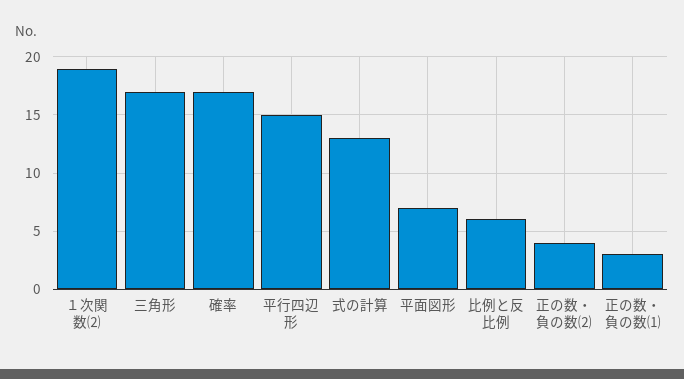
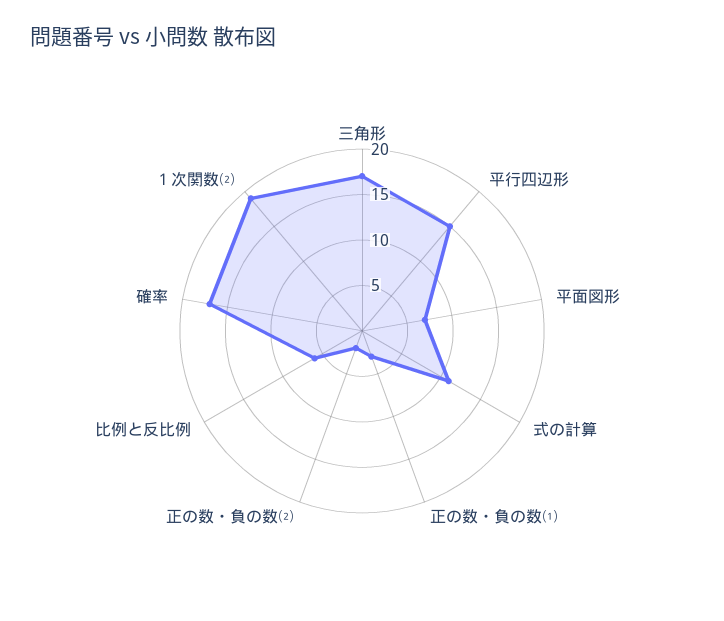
式の計算: 13 -> 11
正の数・負の数⑵: 4 -> 2

